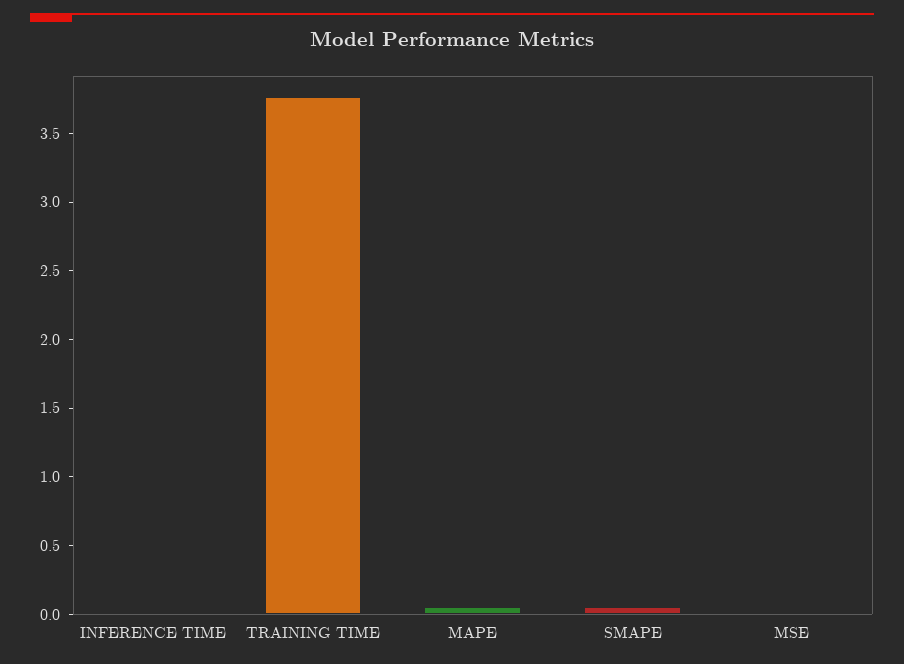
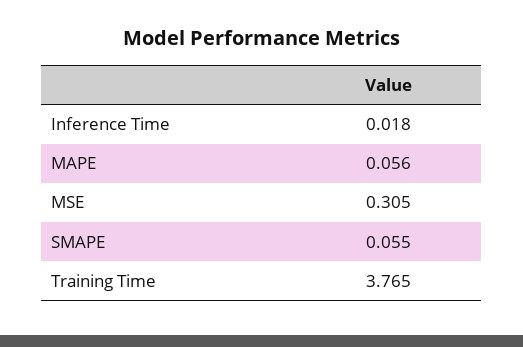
MSE: 0 -> 0.305

